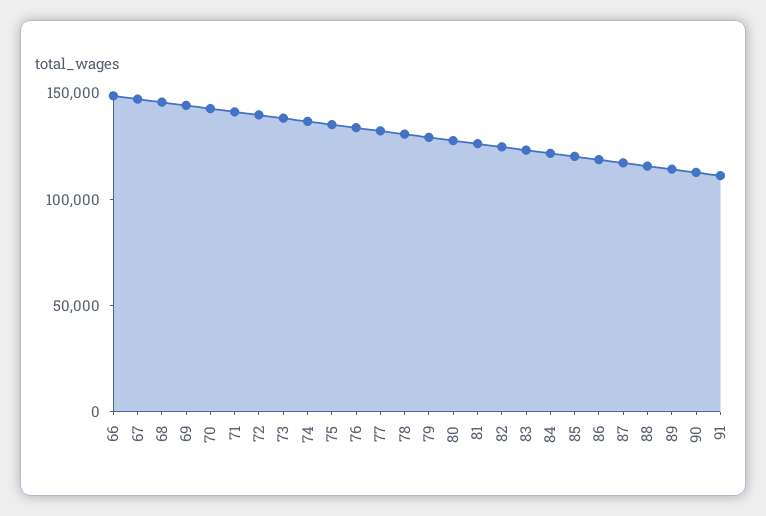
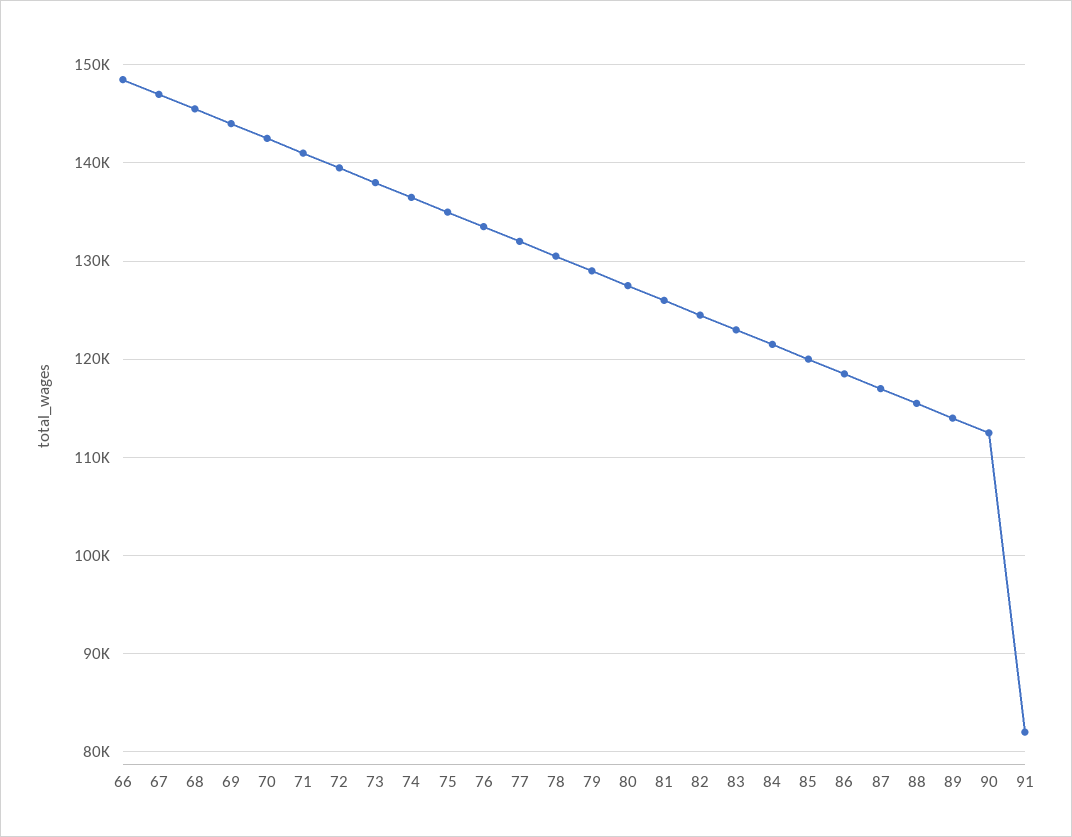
91: 110000 -> 82000

